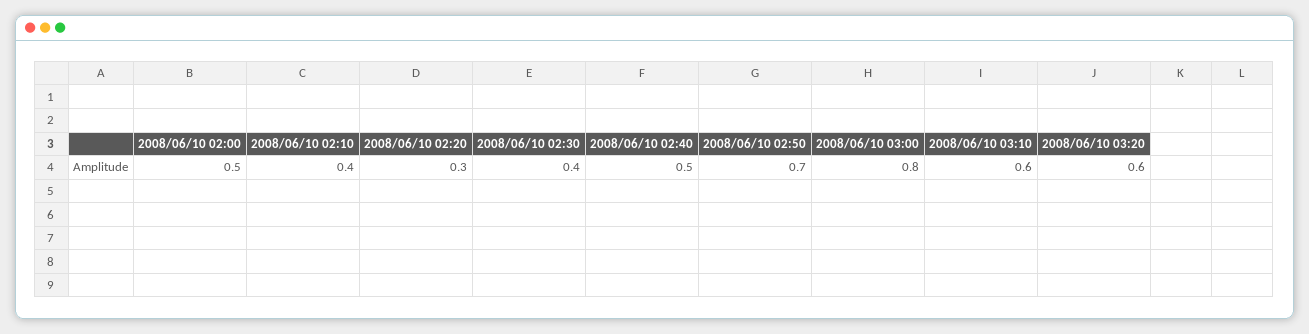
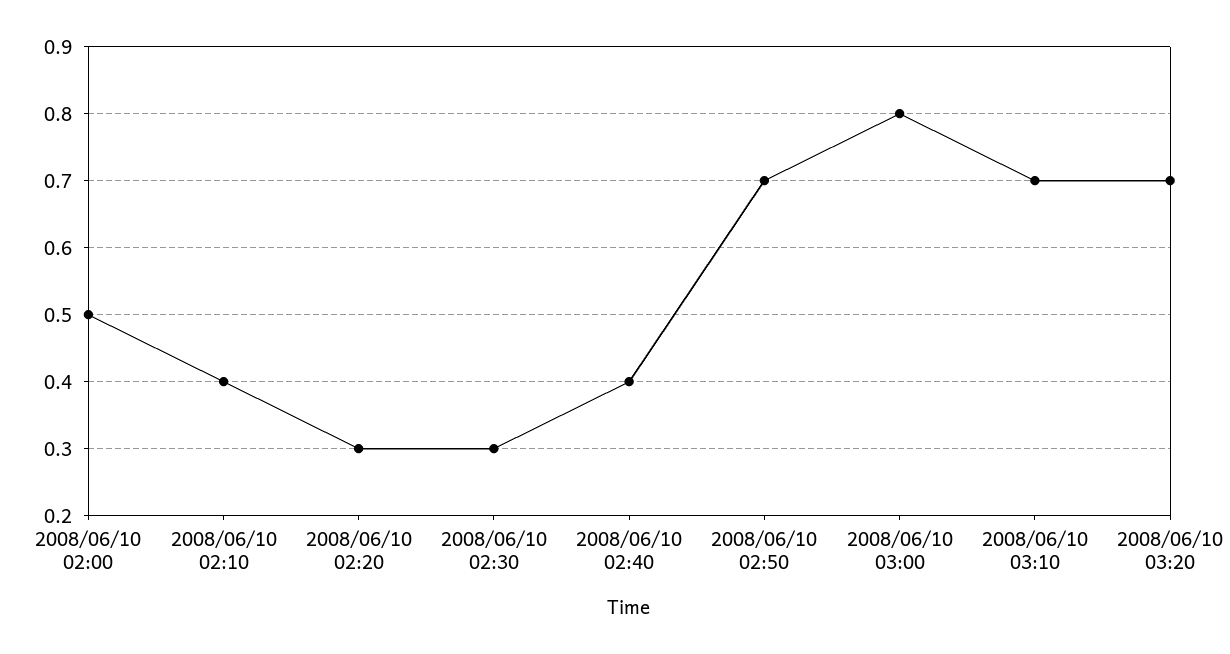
2008/06/10 02:30: 0.4 -> 0.3
2008/06/10 02:40: 0.5 -> 0.4
2008/06/10 03:10: 0.6 -> 0.7
2008/06/10 03:20: 0.6 -> 0.7

